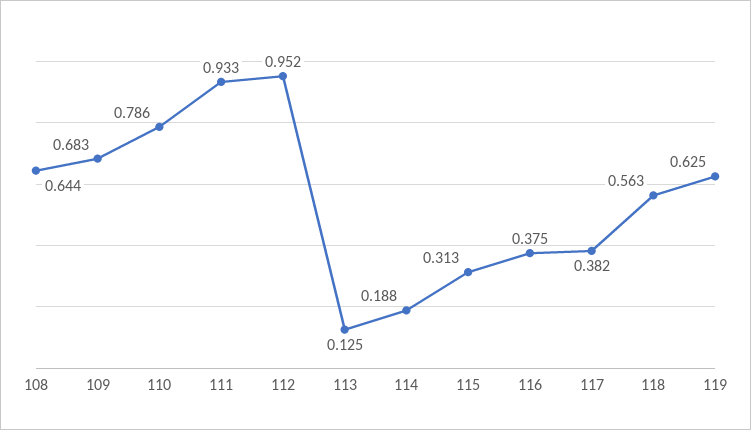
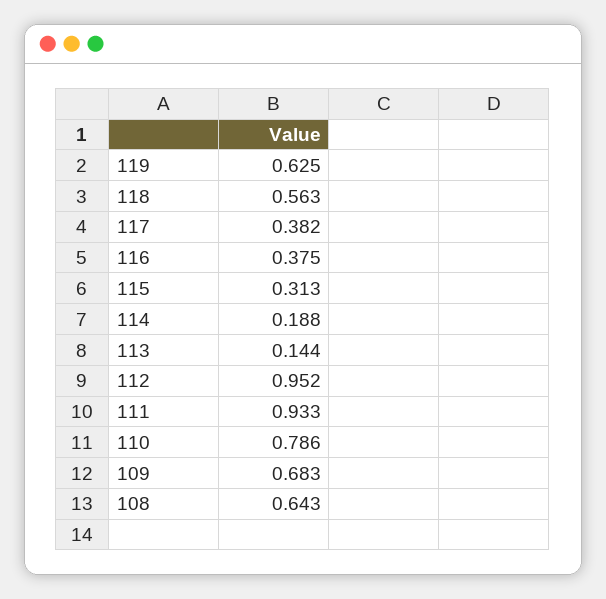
108: 0.644 -> 0.643
113: 0.125 -> 0.144

